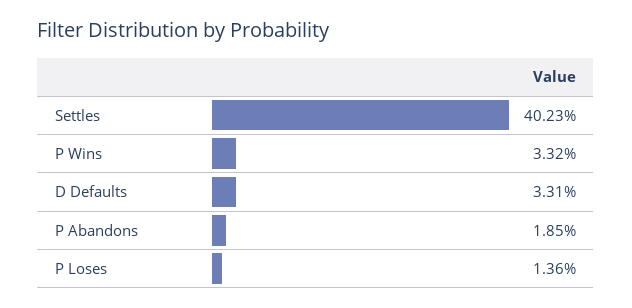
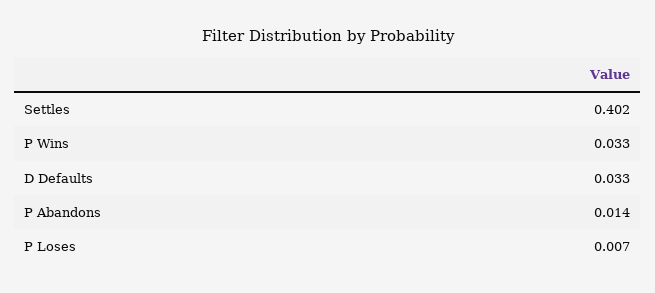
P Abandons: 0.0185 -> 0.014
P Loses: 0.0136 -> 0.007

